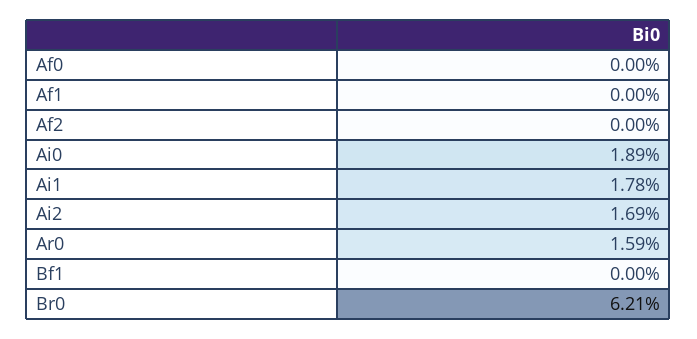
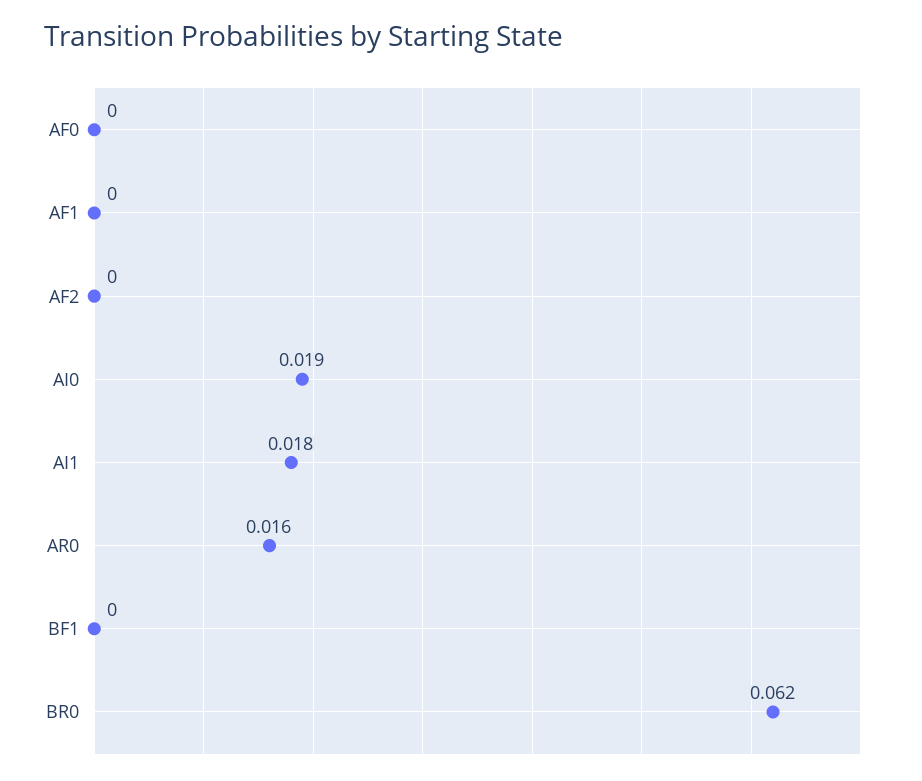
Ai2: 0.0169 -> none

